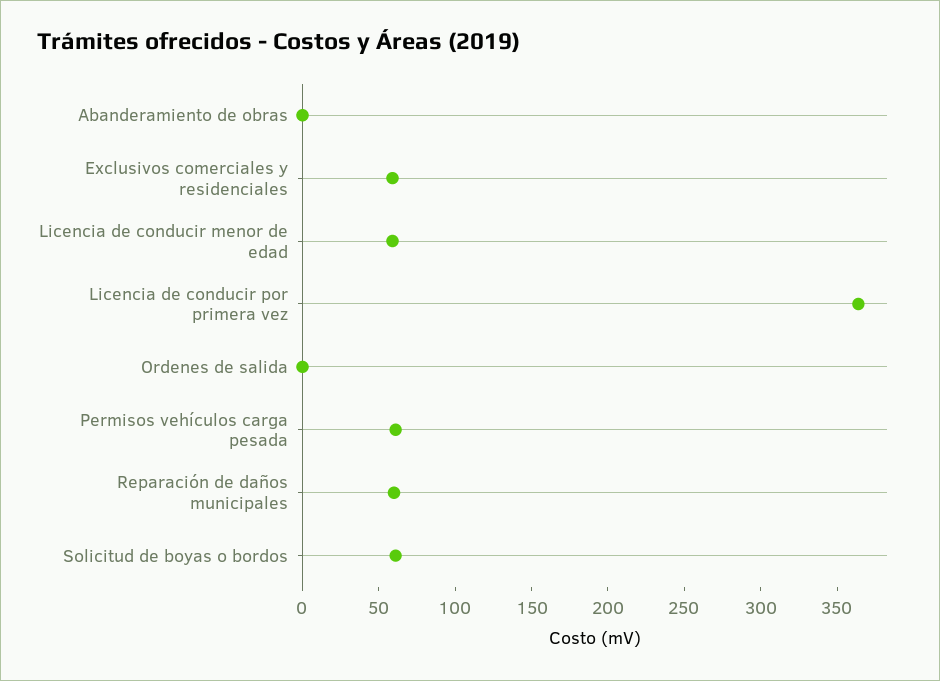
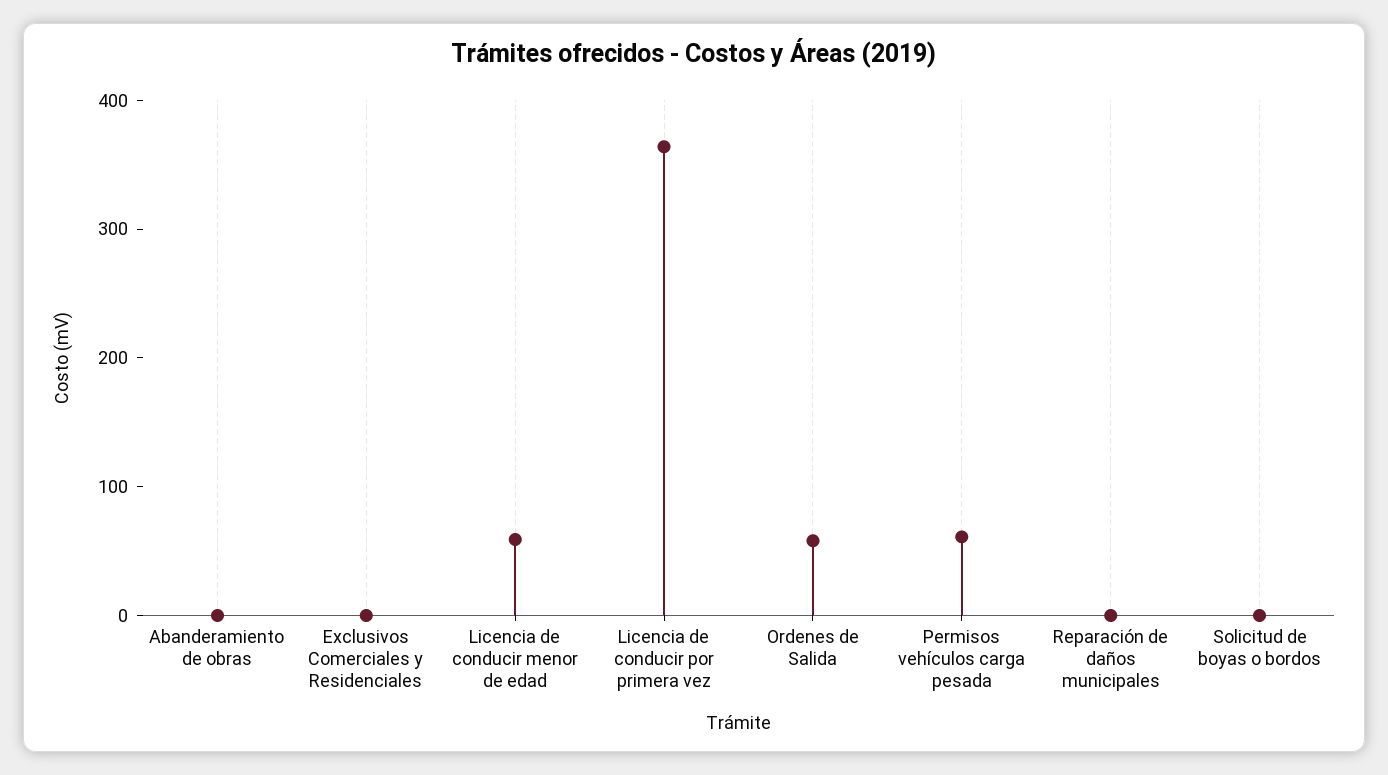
Exclusivos comerciales y residenciales: 60 -> 0
Ordenes de salida: 0 -> 60
Reparación de daños municipales: 60 -> 0
Solicitud de boyas o bordos: 60 -> 0

